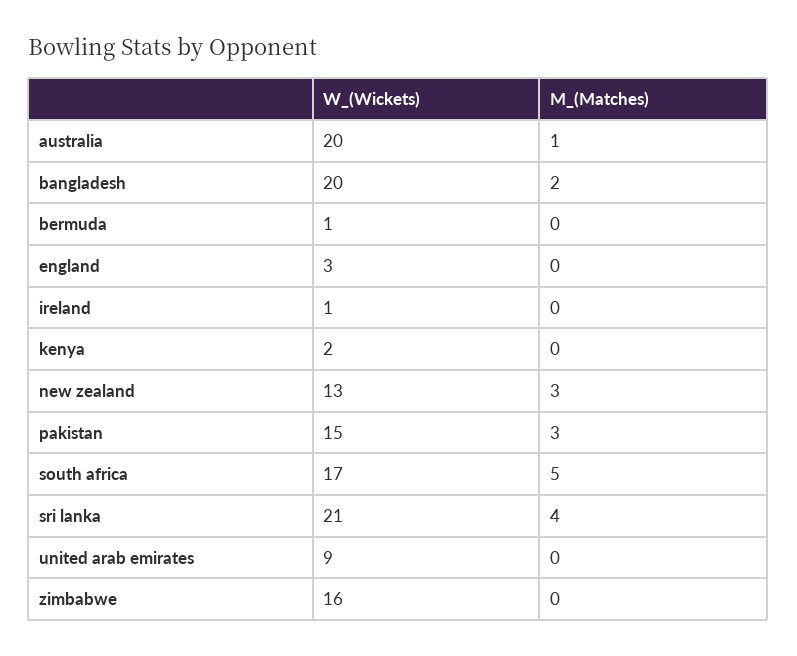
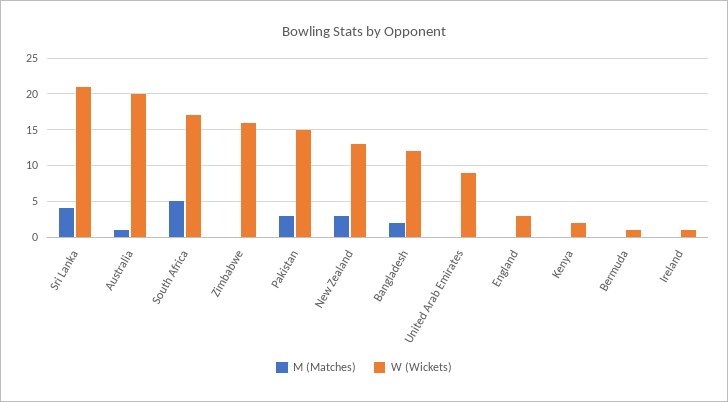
W_(Wickets), bangladesh: 20 -> 12

